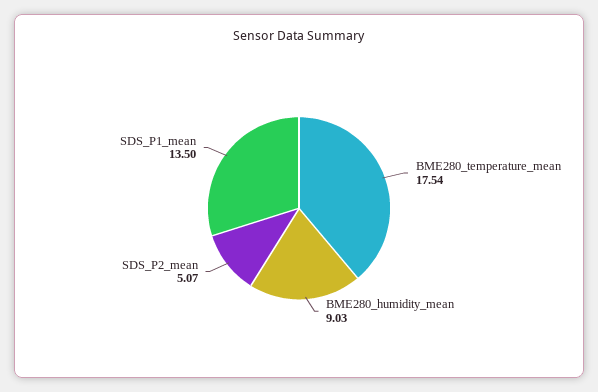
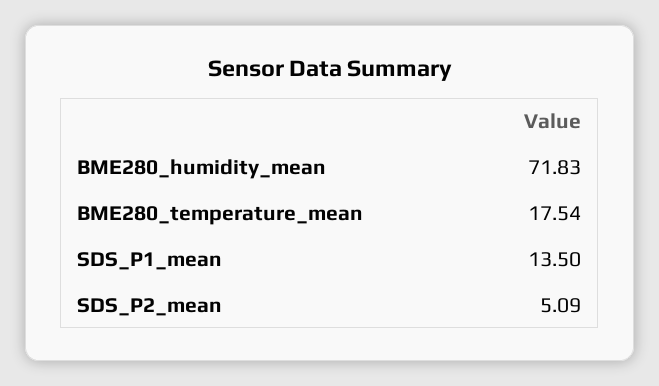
BME280_humidity_mean: 9.03 -> 71.83
SDS_P2_mean: 5.07 -> 5.09

